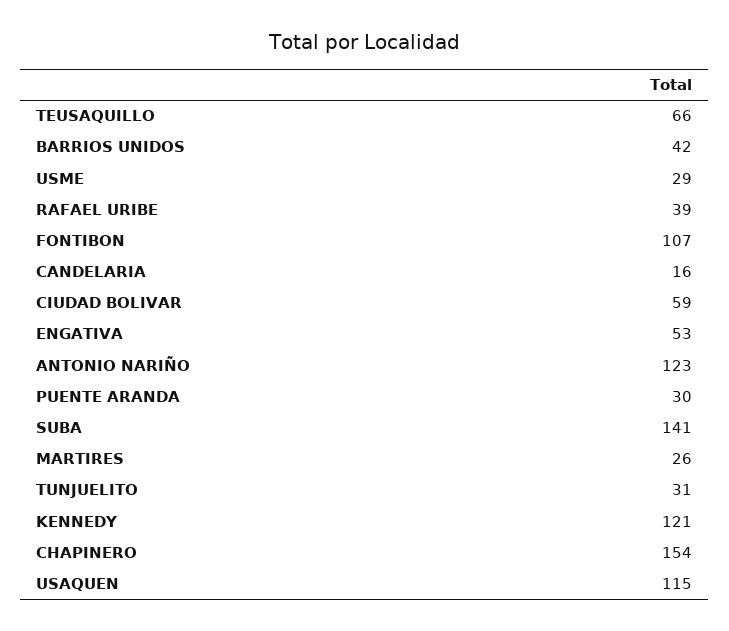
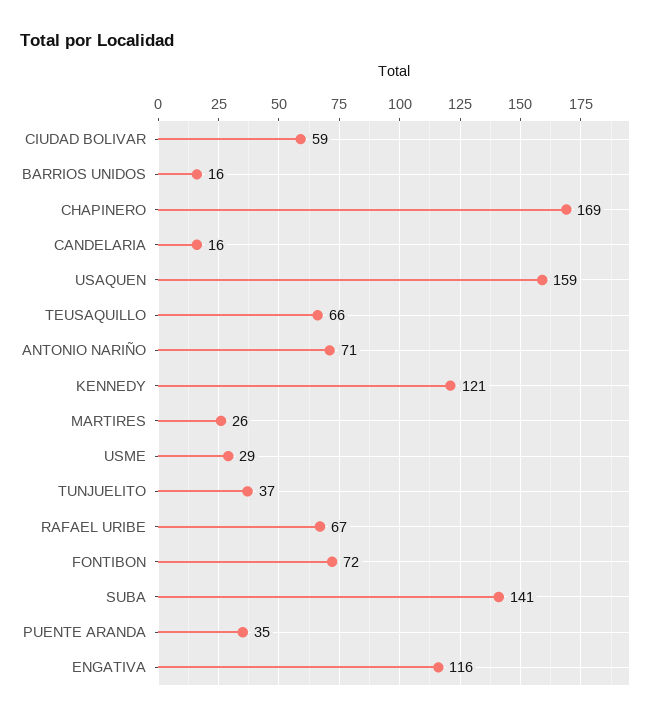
BARRIOS UNIDOS: 42 -> 16
RAFAEL URIBE: 39 -> 67
FONTIBON: 107 -> 72
ENGATIVA: 53 -> 116
ANTONIO NARIÑO: 123 -> 71
PUENTE ARANDA: 30 -> 35
TUNJUELITO: 31 -> 37
CHAPINERO: 154 -> 169
USAQUEN: 115 -> 159

